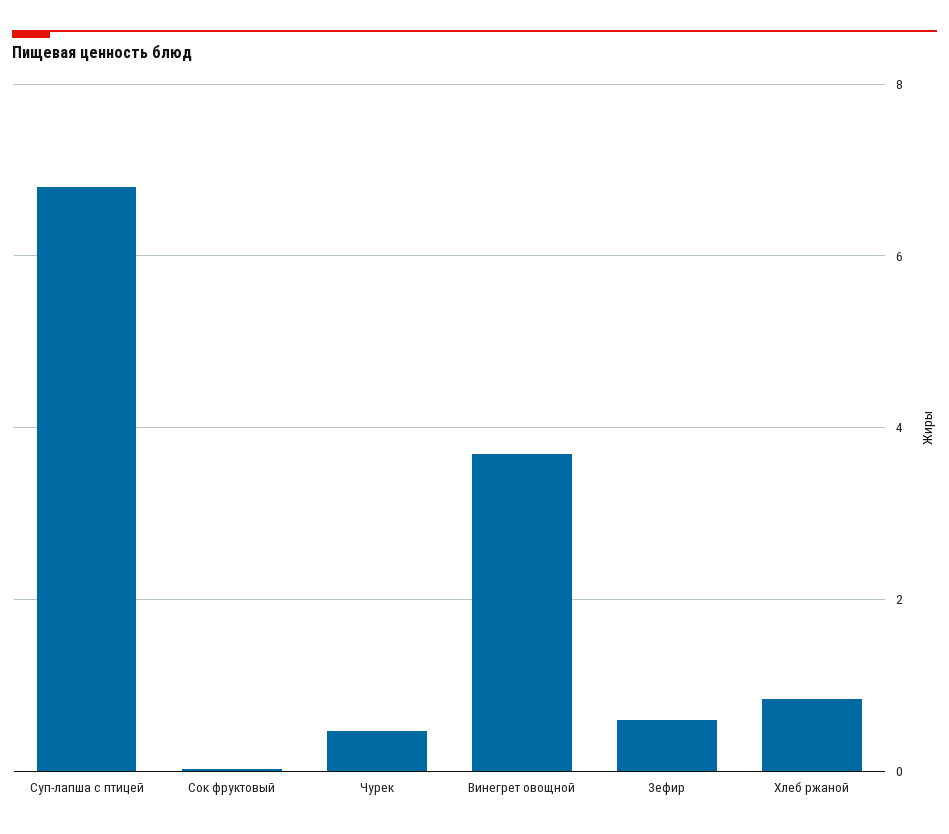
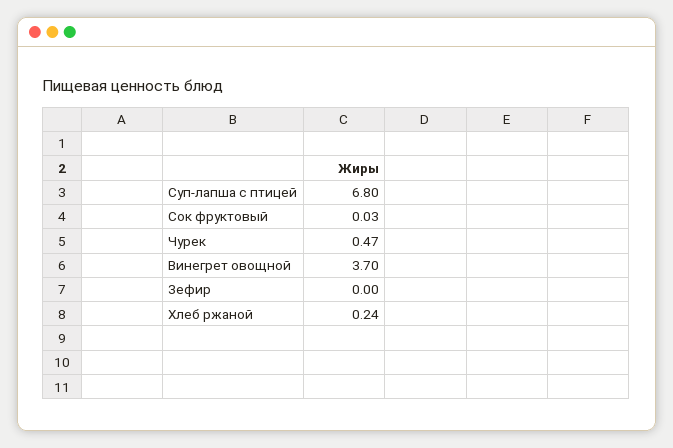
Зефир: 0.6 -> 0
Хлеб ржаной: 0.8 -> 0.24

